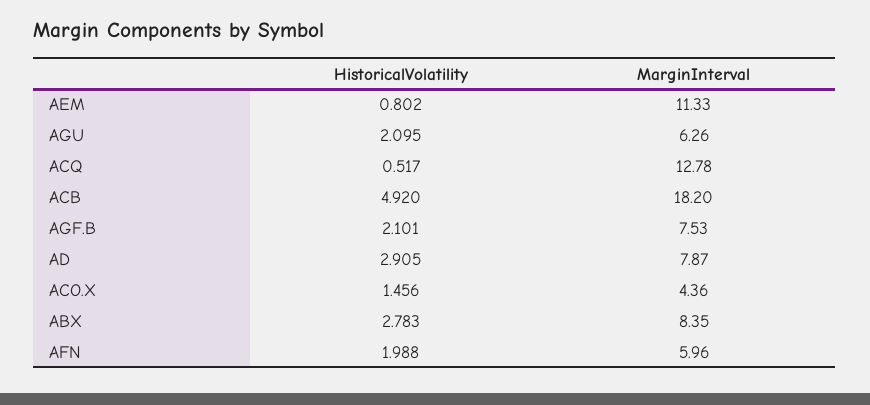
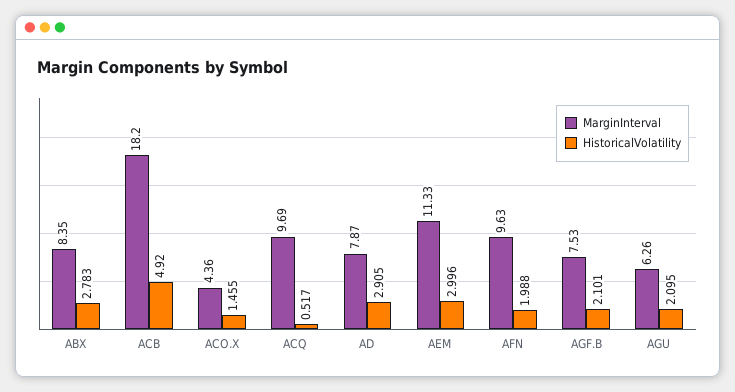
HistoricalVolatility, AEM: 0.802 -> 2.996
MarginInterval, ACQ: 12.78 -> 9.69
HistoricalVolatility, ACO.X: 1.456 -> 1.455
MarginInterval, AFN: 5.96 -> 9.63

